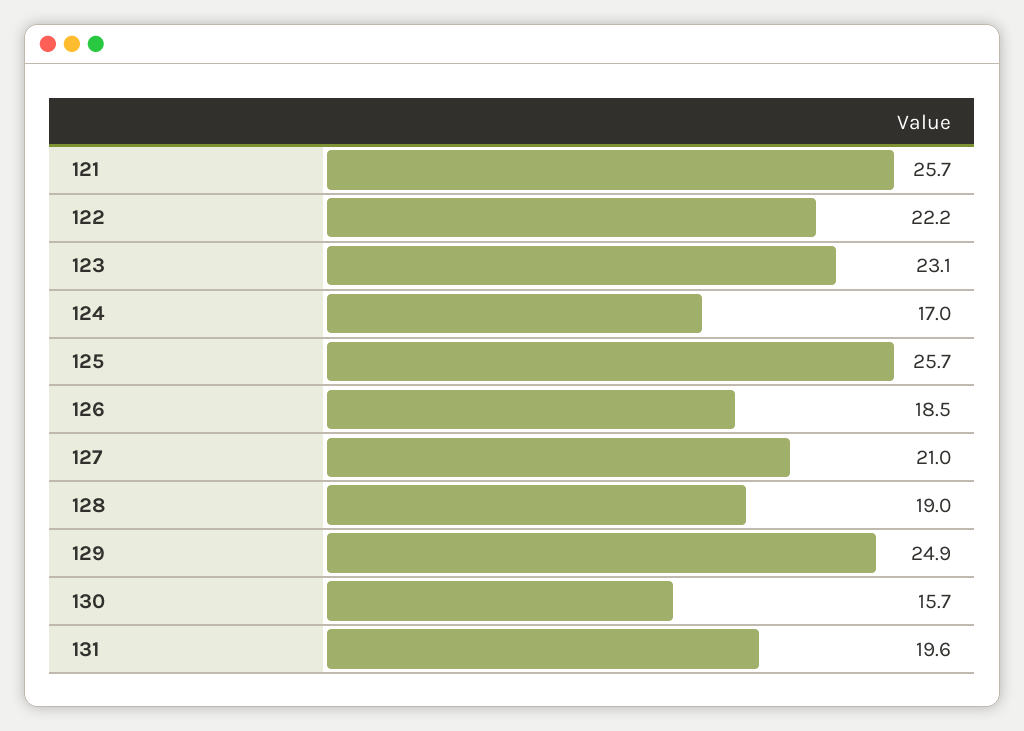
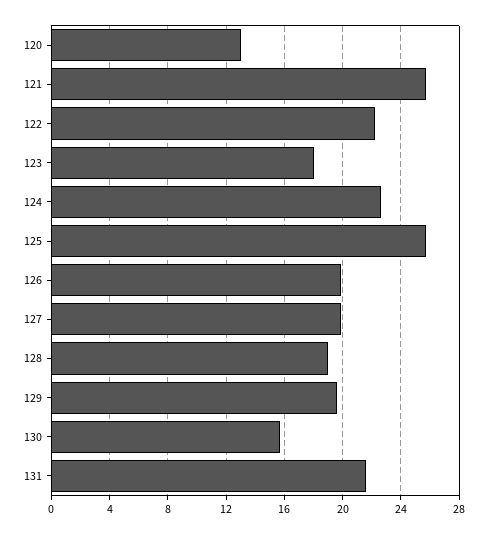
123: 23.1 -> 18
124: 17 -> 22.5
126: 18.5 -> 20
127: 21 -> 20
129: 24.9 -> 19.5
131: 19.6 -> 21.5
120: none -> 13

